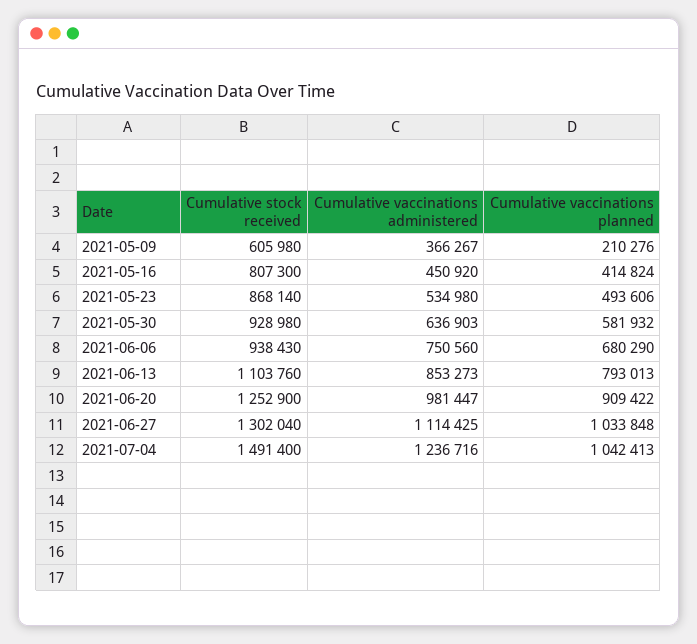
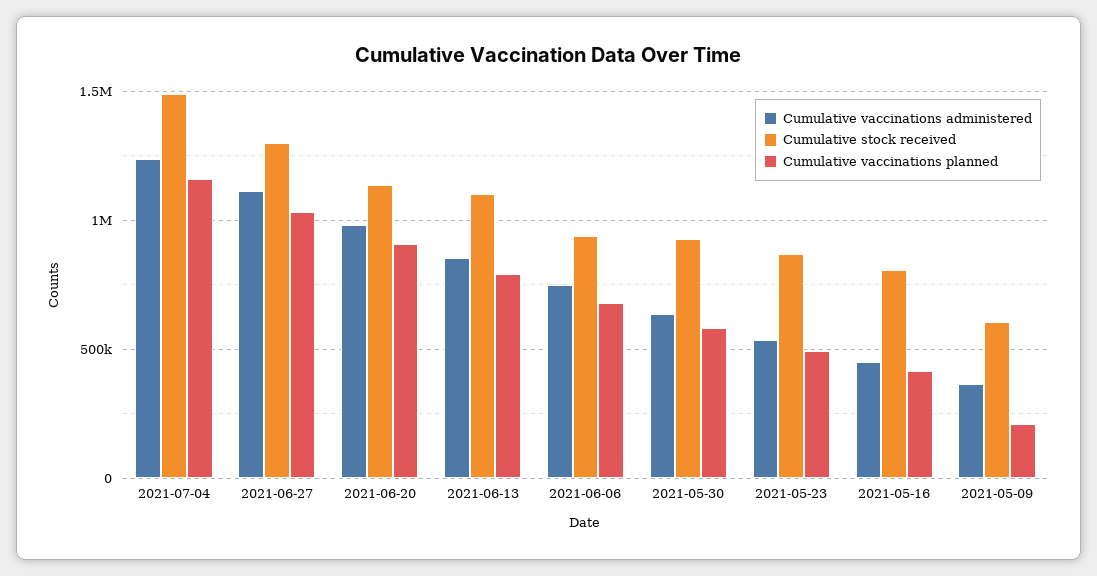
Cumulative stock received, 2021-06-20: 1252900 -> 1150000
Cumulative vaccinations planned, 2021-07-04: 1042413 -> 1150000

